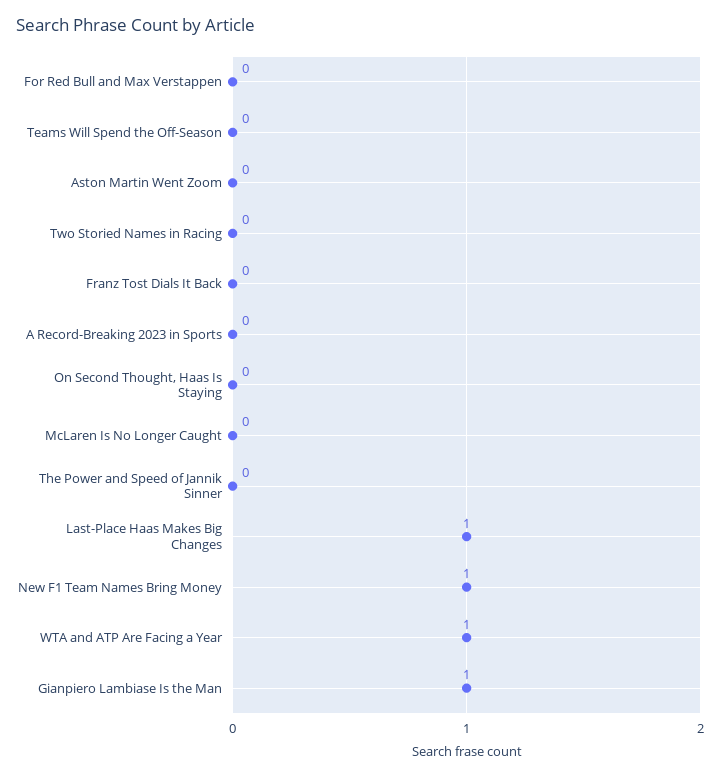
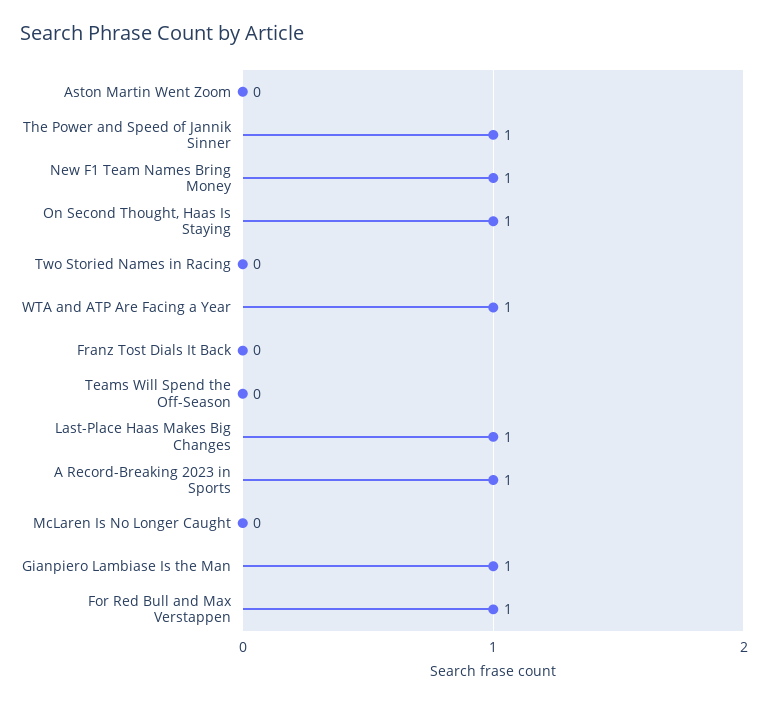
For Red Bull and Max Verstappen: 0 -> 1
A Record-Breaking 2023 in Sports: 0 -> 1
On Second Thought, Haas Is Staying: 0 -> 1
The Power and Speed of Jannik Sinner: 0 -> 1

